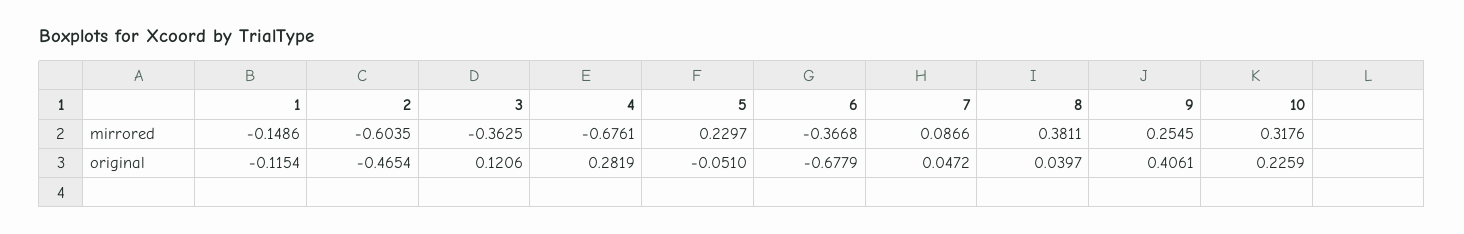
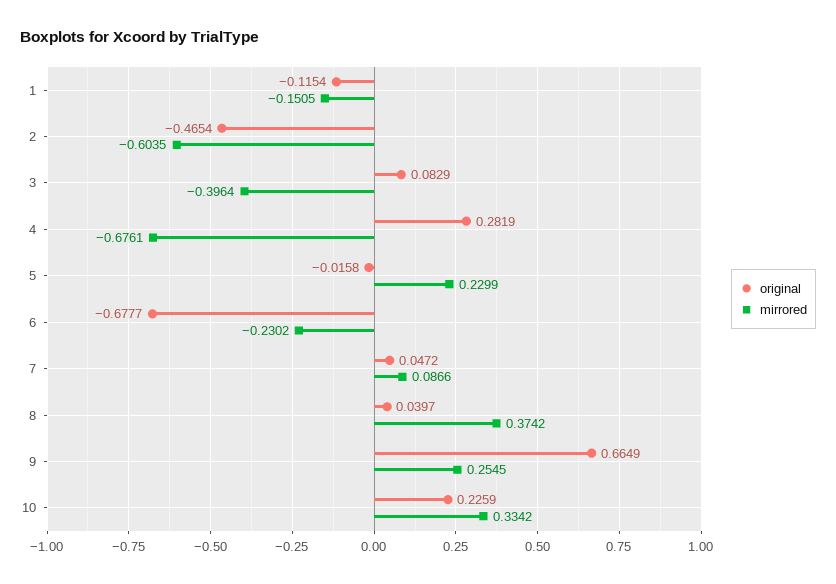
mirrored, 1: -0.1486 -> -0.1505
mirrored, 3: -0.3625 -> -0.3964
mirrored, 5: 0.2297 -> 0.2299
mirrored, 6: -0.3668 -> -0.2302
mirrored, 8: 0.3811 -> 0.3742
mirrored, 10: 0.3176 -> 0.3342
original, 3: 0.1206 -> 0.0829
original, 5: -0.051 -> -0.0158
original, 6: -0.6779 -> -0.6777
original, 9: 0.4061 -> 0.6649

